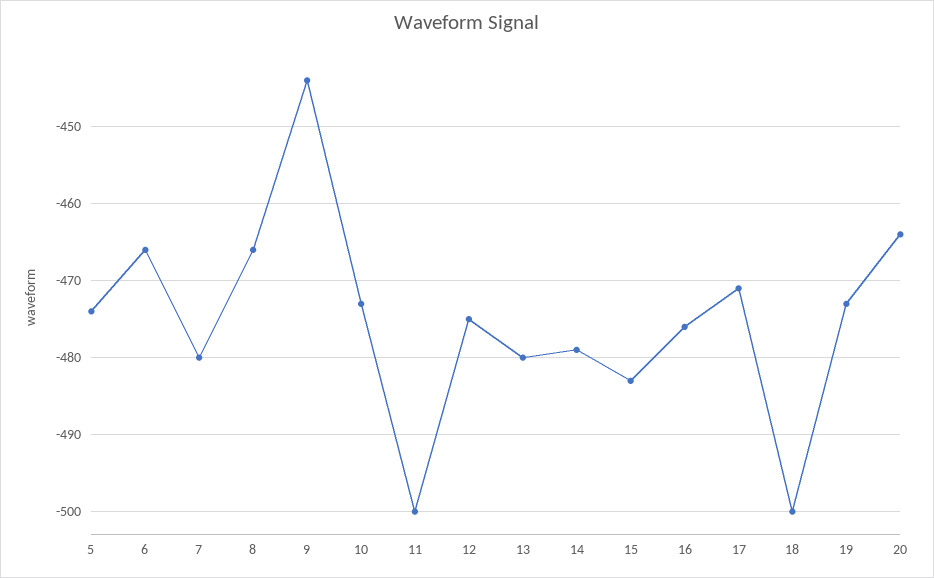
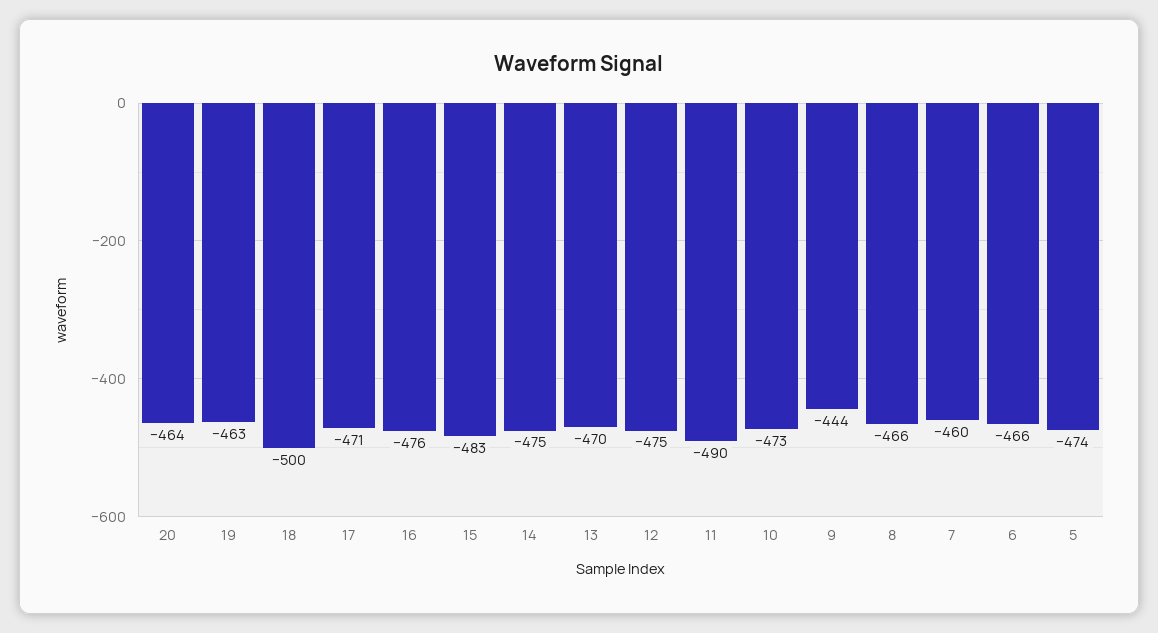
7: -480 -> -460
11: -500 -> -490
13: -480 -> -470
14: -479 -> -475
19: -473 -> -463

